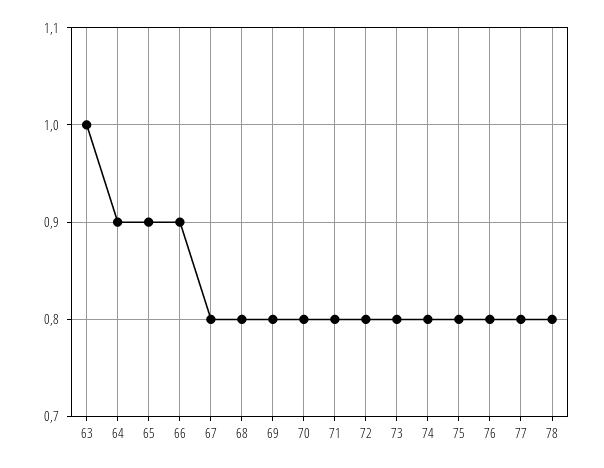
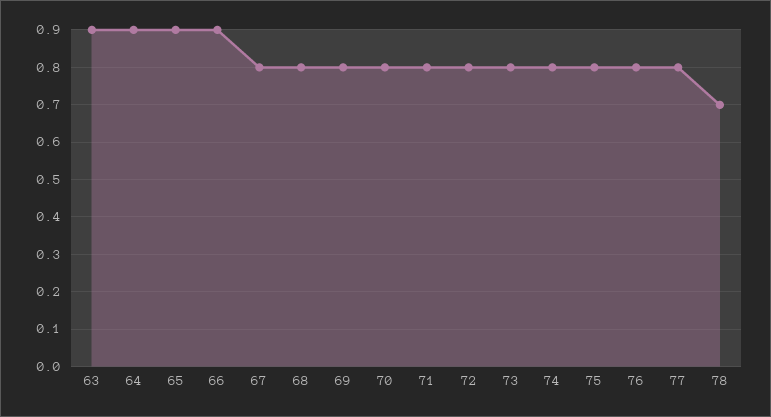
63: 1 -> 0.9
78: 0.8 -> 0.7

